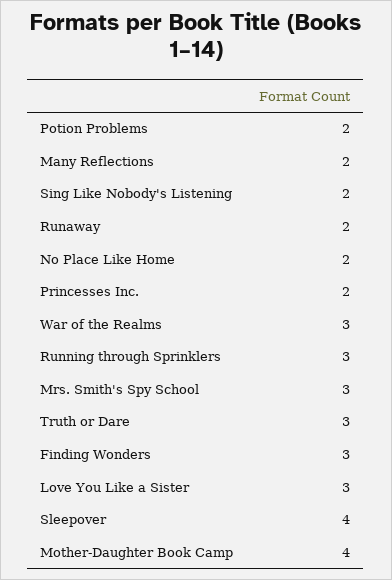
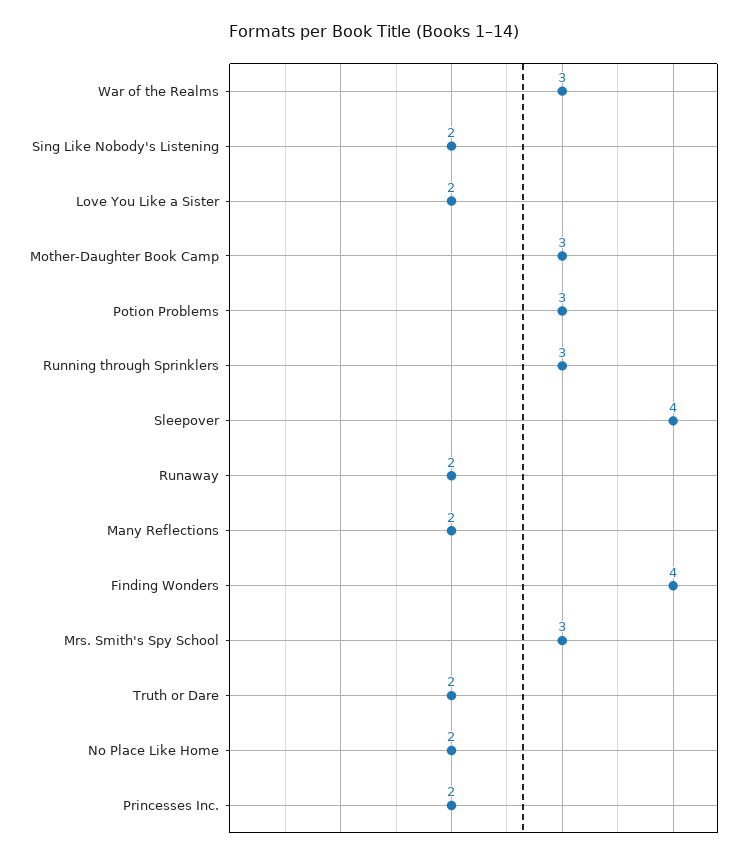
Potion Problems: 2 -> 3
Truth or Dare: 3 -> 2
Finding Wonders: 3 -> 4
Love You Like a Sister: 3 -> 2
Mother-Daughter Book Camp: 4 -> 3

